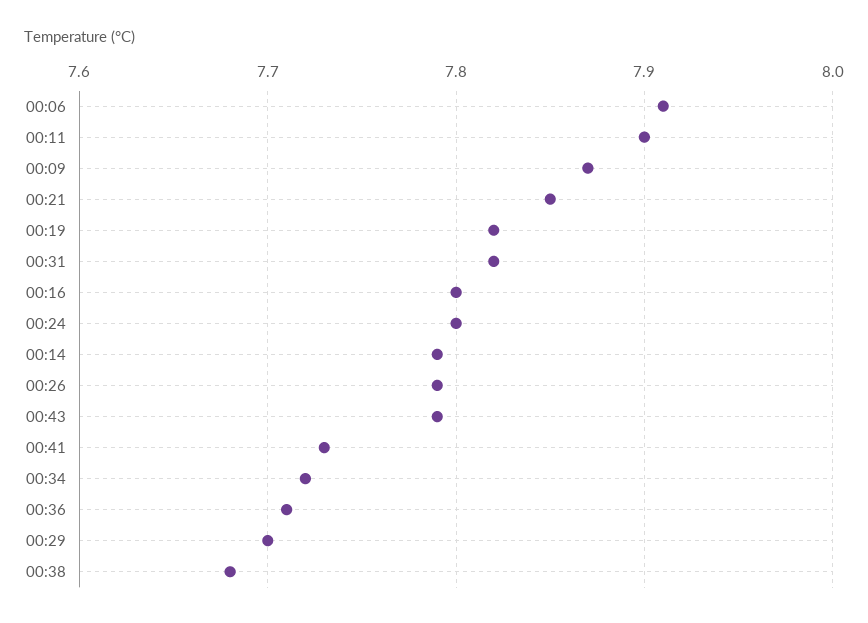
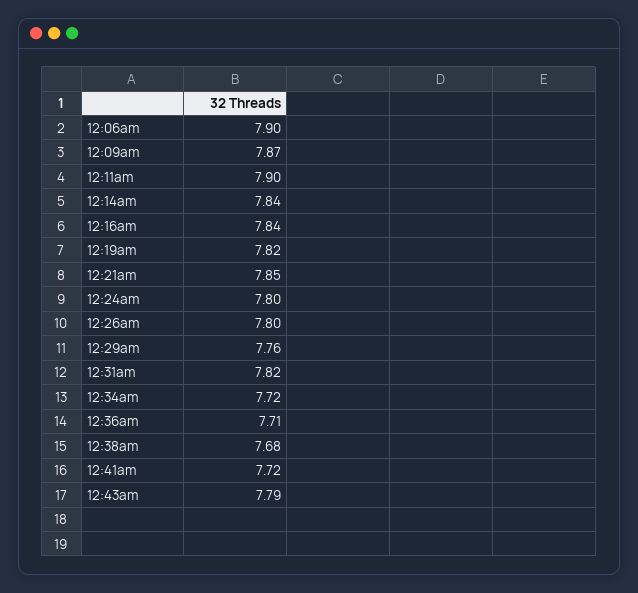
00:06: 7.91 -> 7.9
00:16: 7.8 -> 7.84
00:14: 7.79 -> 7.84
00:26: 7.79 -> 7.8
00:41: 7.73 -> 7.72
00:29: 7.7 -> 7.76

